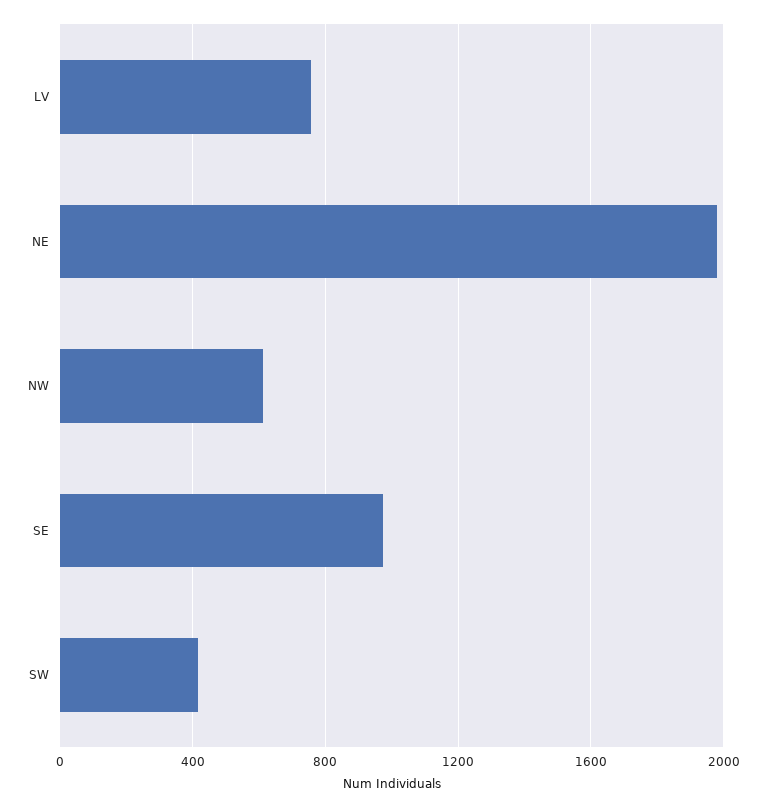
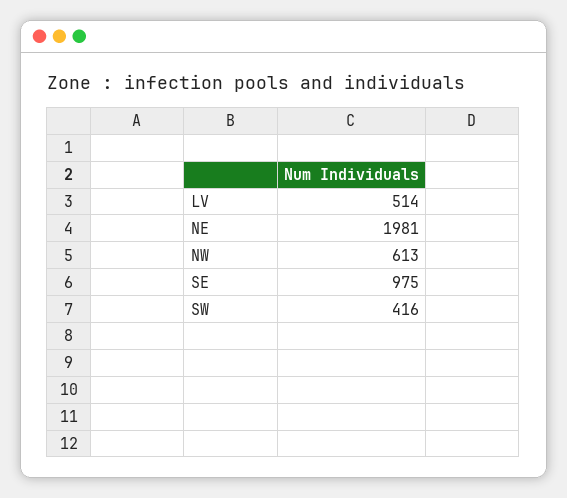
LV: 750 -> 514

